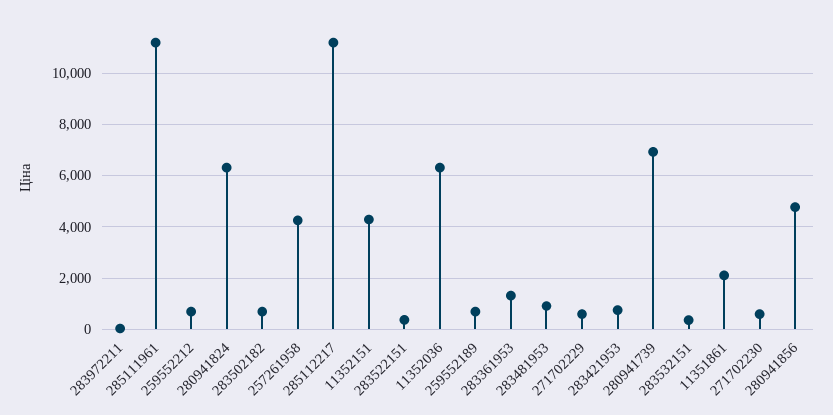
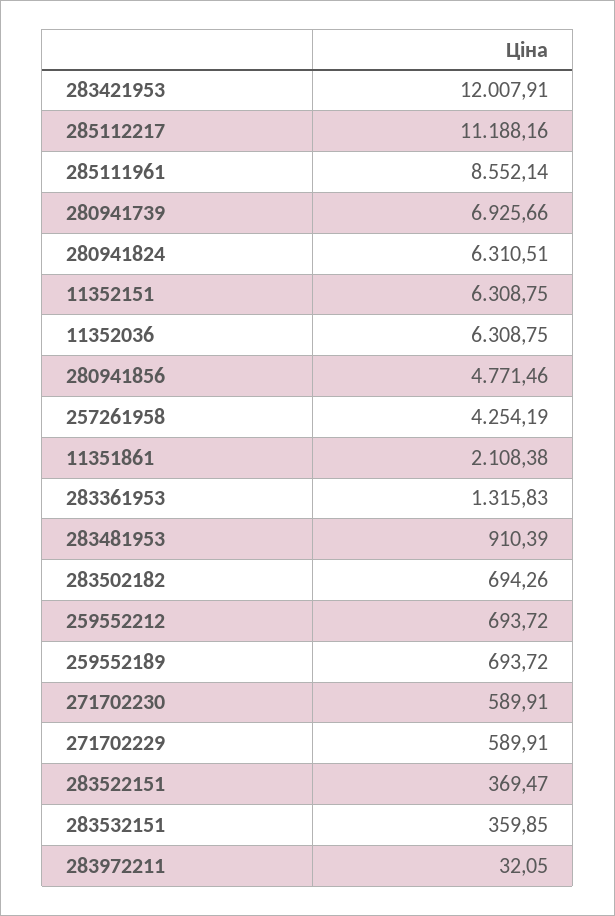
285111961: 11250 -> 8552.14
11352151: 4250 -> 6308.75
283421953: 750 -> 12007.91

